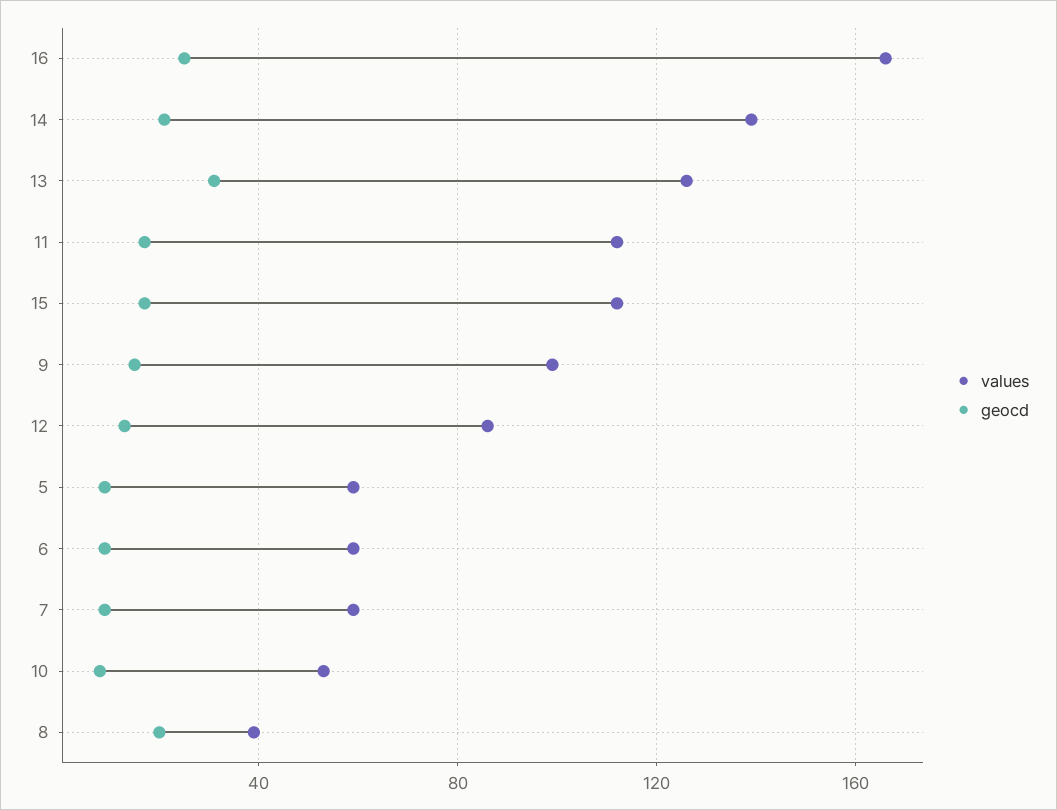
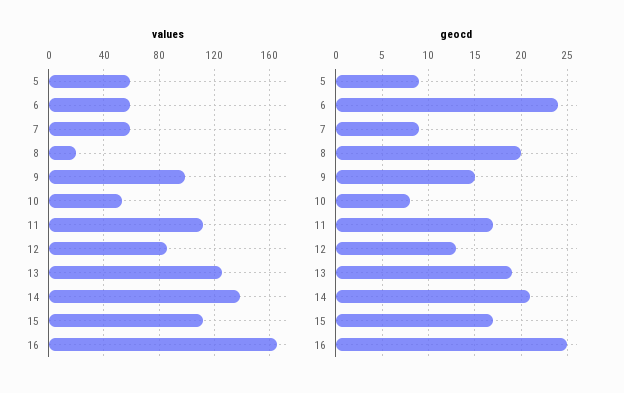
geocd, 13: 30 -> 19
geocd, 6: 10 -> 24
values, 8: 40 -> 20

